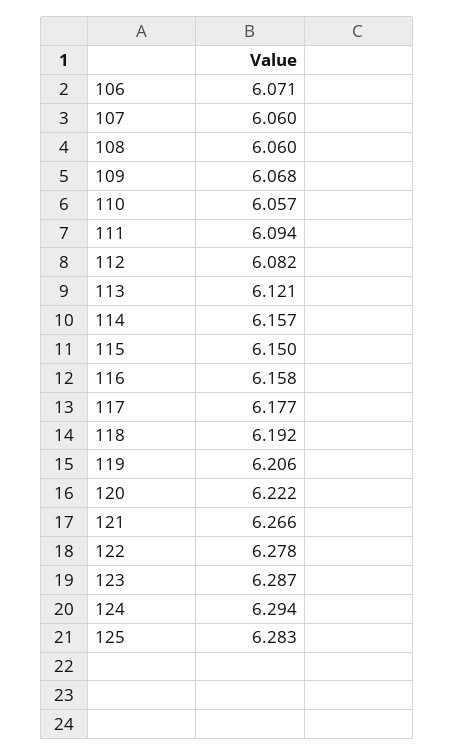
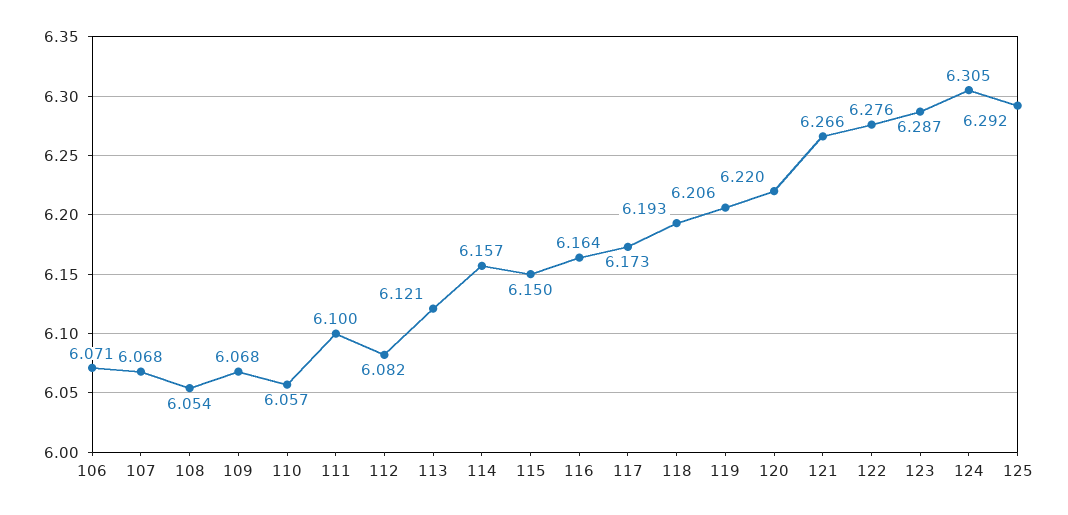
107: 6.06 -> 6.068
108: 6.06 -> 6.054
111: 6.094 -> 6.1
116: 6.158 -> 6.164
117: 6.177 -> 6.173
118: 6.192 -> 6.193
120: 6.222 -> 6.22
122: 6.278 -> 6.276
124: 6.294 -> 6.305
125: 6.283 -> 6.292

